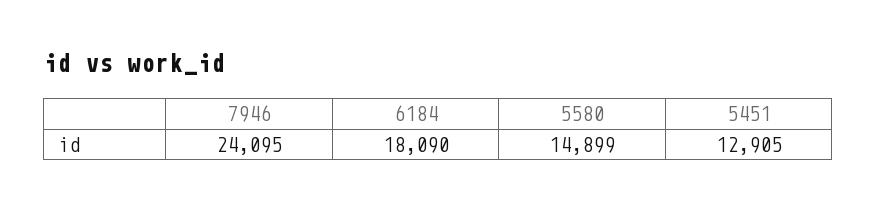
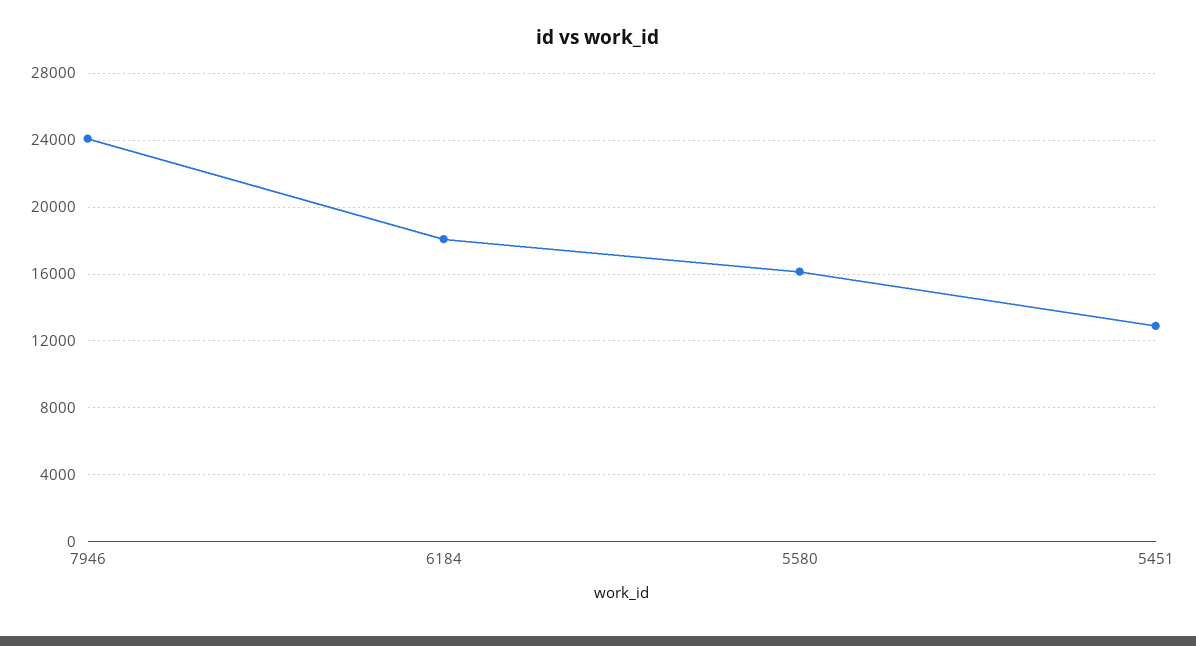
5580: 14899 -> 16000

